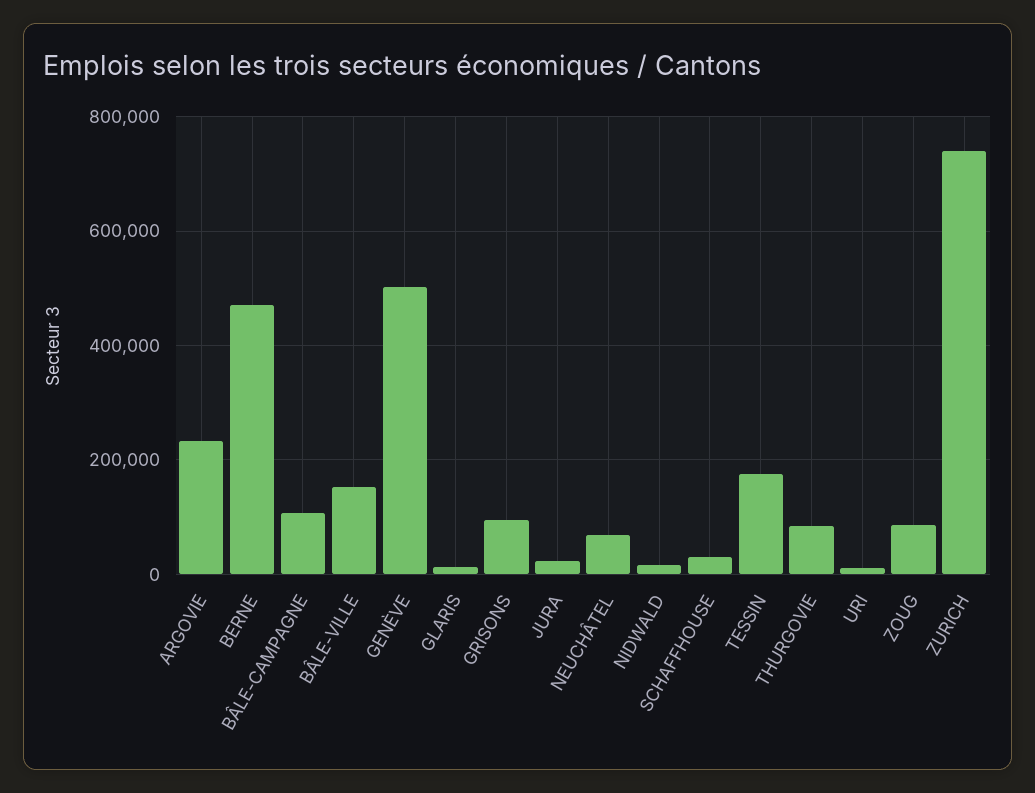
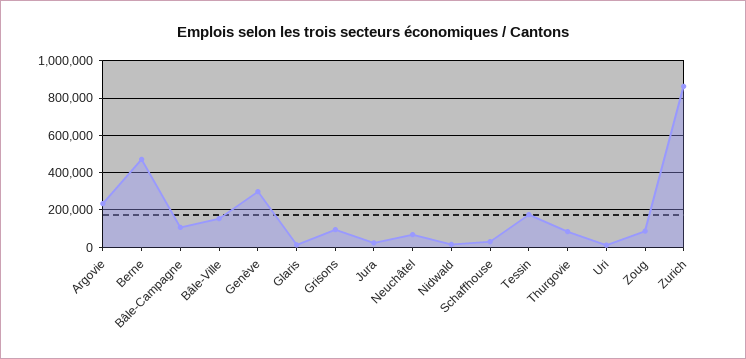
GENÈVE: 500000 -> 300000
ZURICH: 740000 -> 850000

